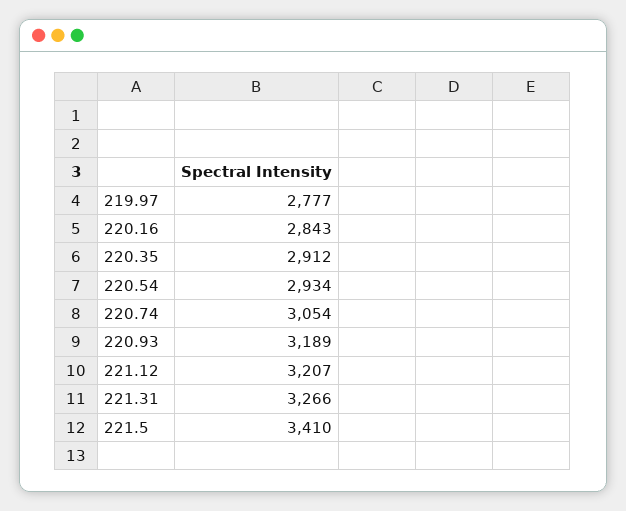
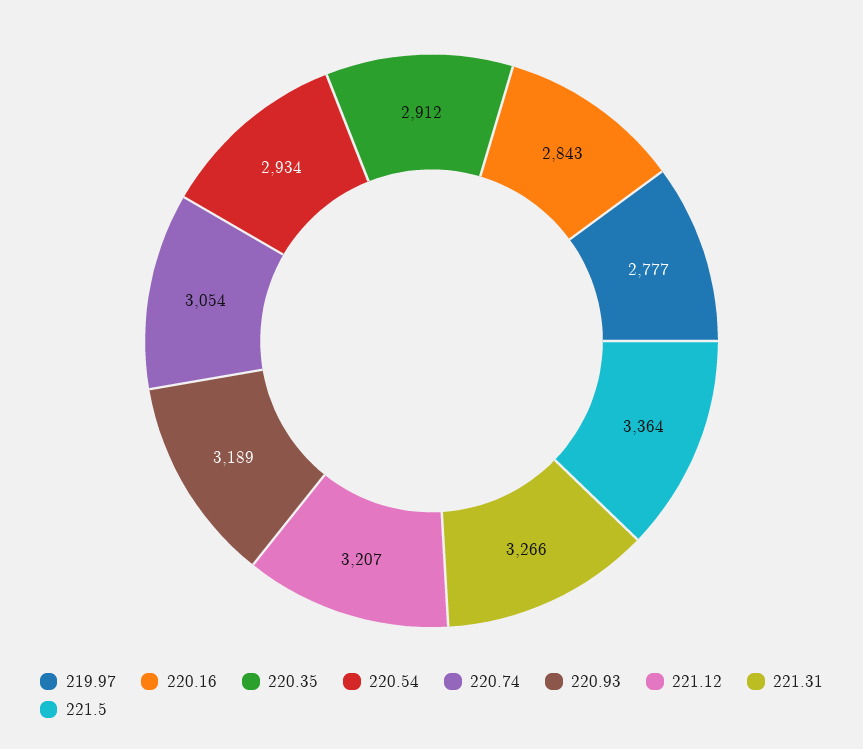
221.5: 3410 -> 3364

